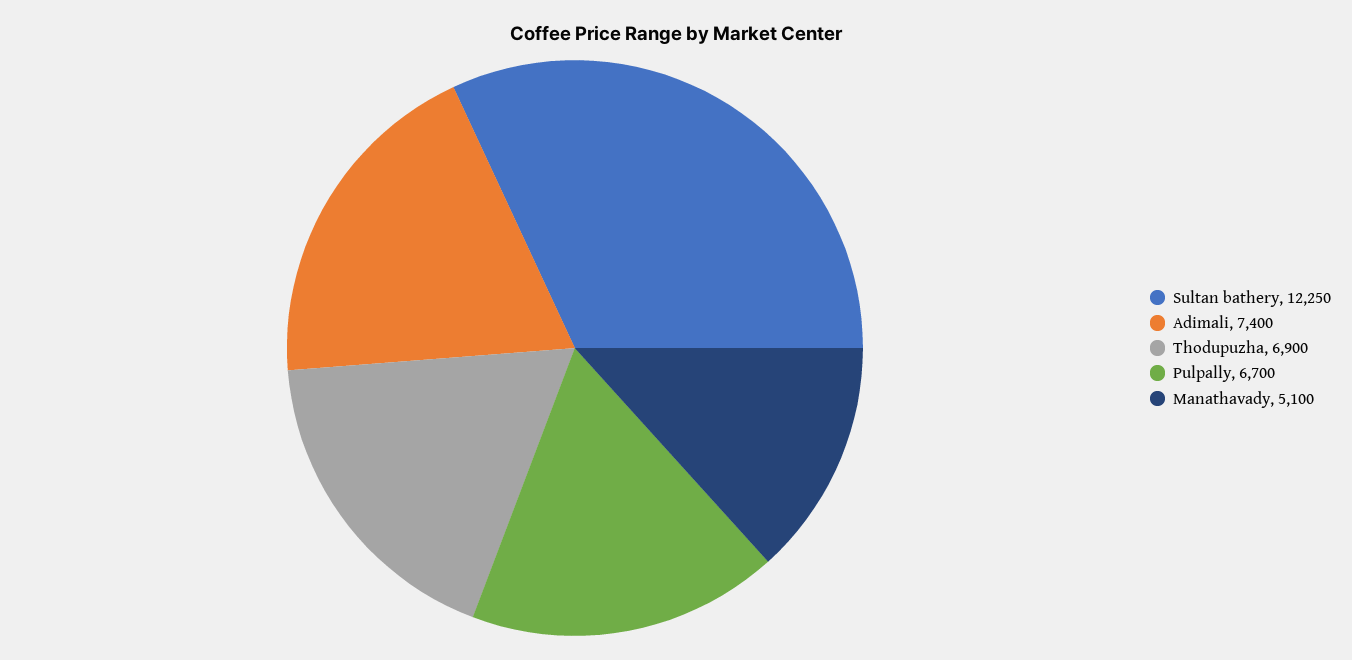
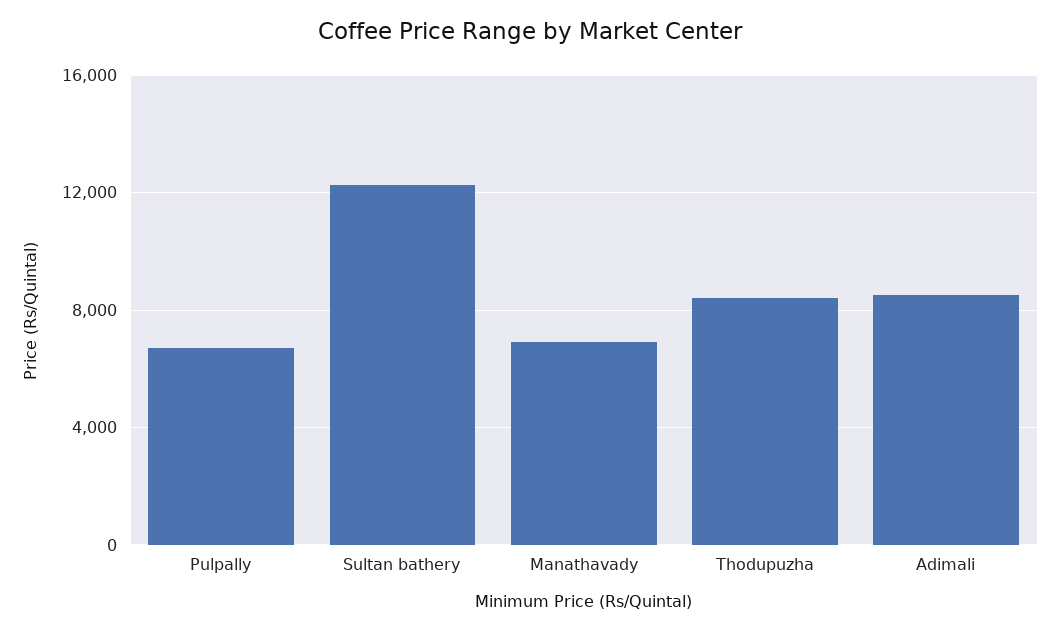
Adimali: 7400 -> 8500
Thodupuzha: 6900 -> 8500
Manathavady: 5100 -> 7000

